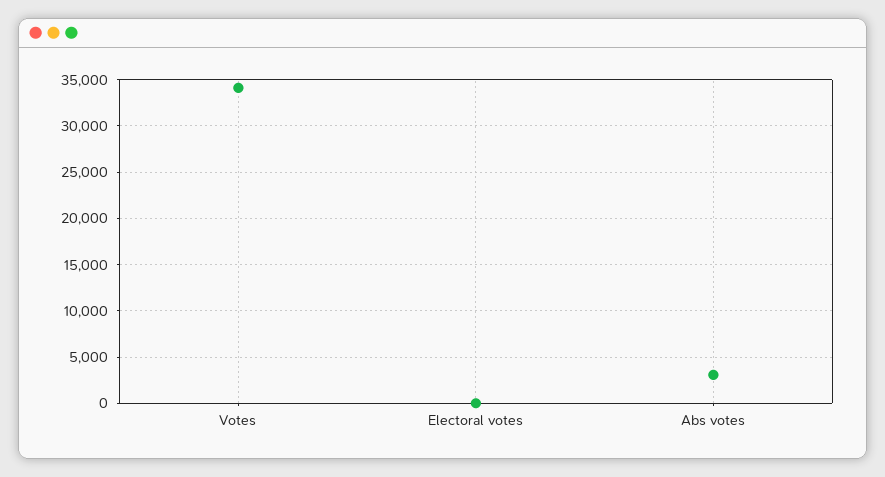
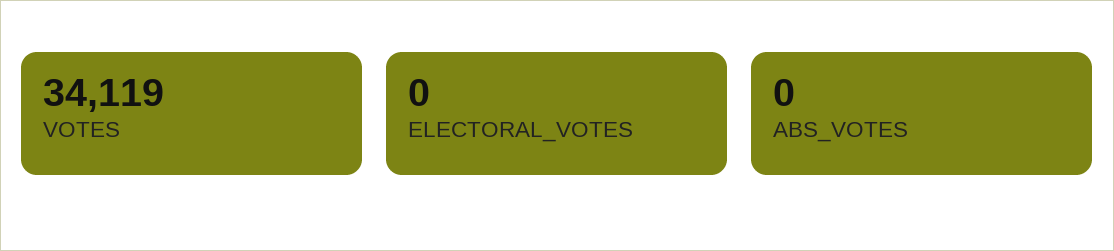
Abs votes: 3000 -> 0

